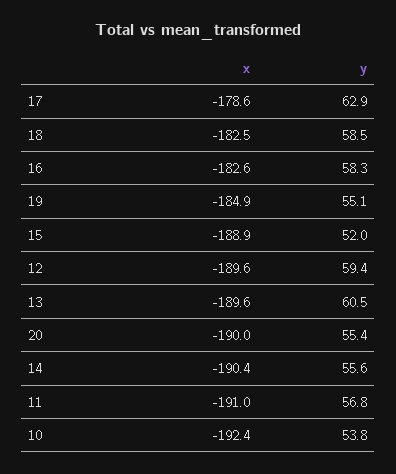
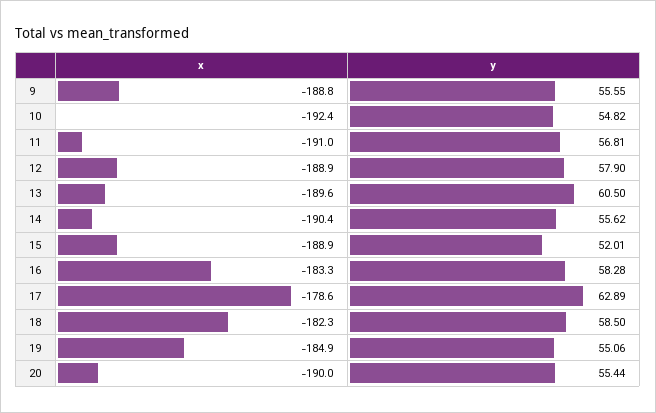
x, 18: -182.5 -> -182.3
x, 16: -182.6 -> -183.3
x, 12: -189.6 -> -188.9
y, 12: 59.4 -> 57.9
y, 10: 53.8 -> 54.82
x, 9: none -> -188.8
y, 9: none -> 55.55

